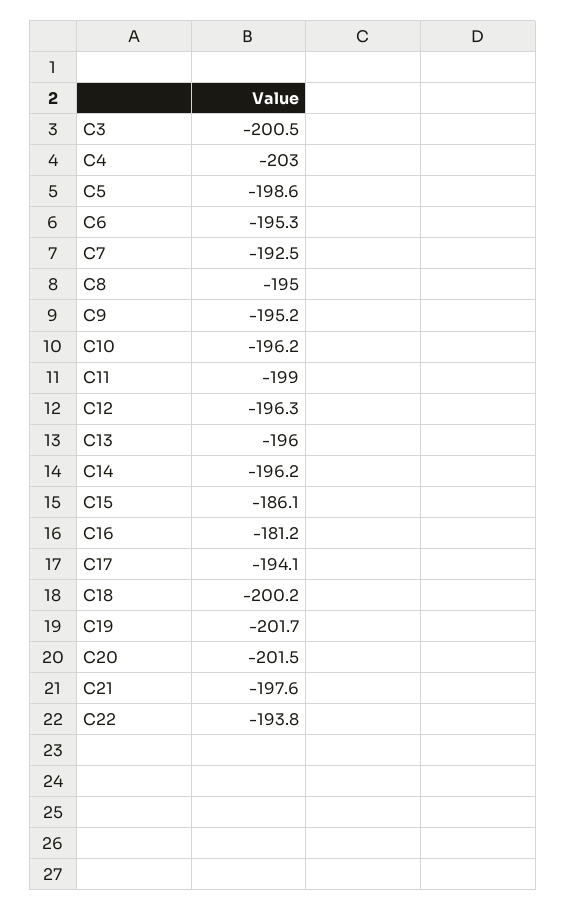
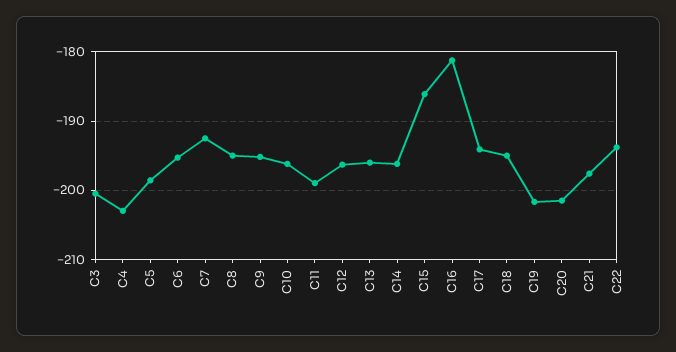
C18: -200.2 -> -195

